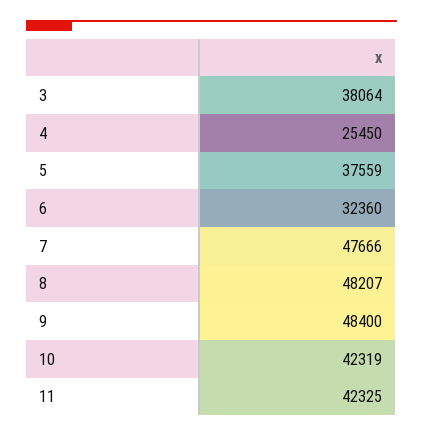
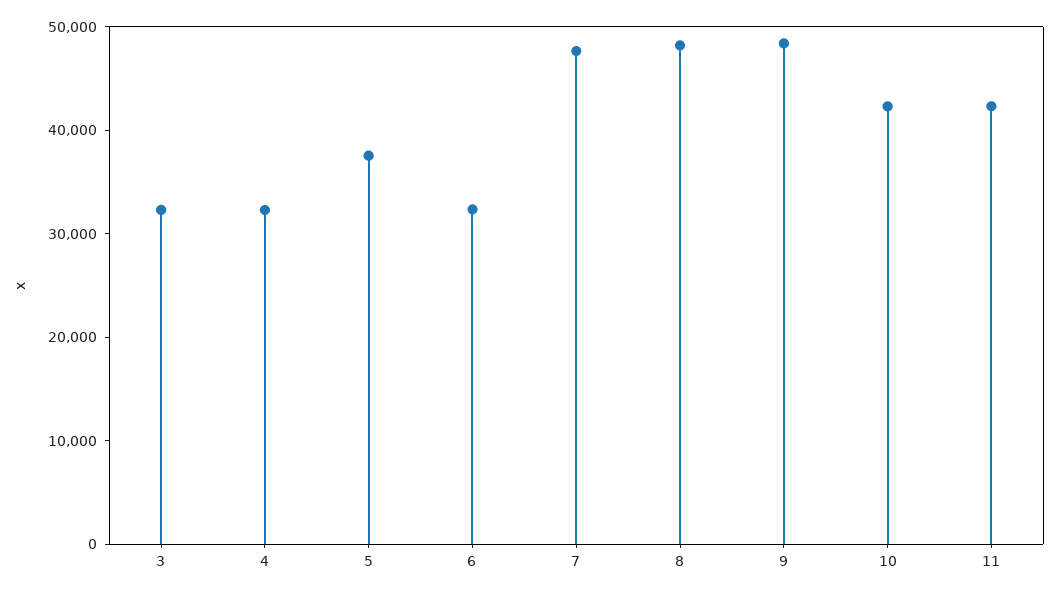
3: 38064 -> 32000
4: 25450 -> 32000

